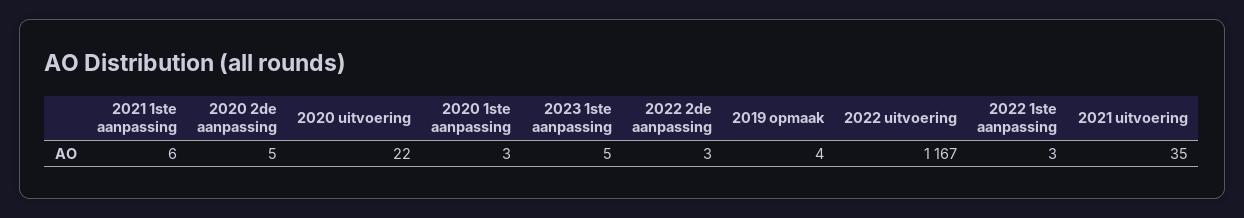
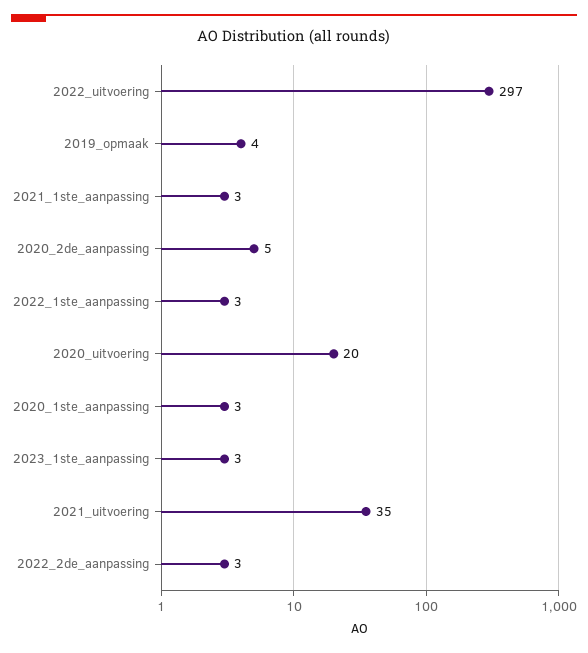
2021 1ste aanpassing: 6 -> 3
2020 uitvoering: 22 -> 20
2023 1ste aanpassing: 5 -> 3
2022 uitvoering: 1167 -> 297

